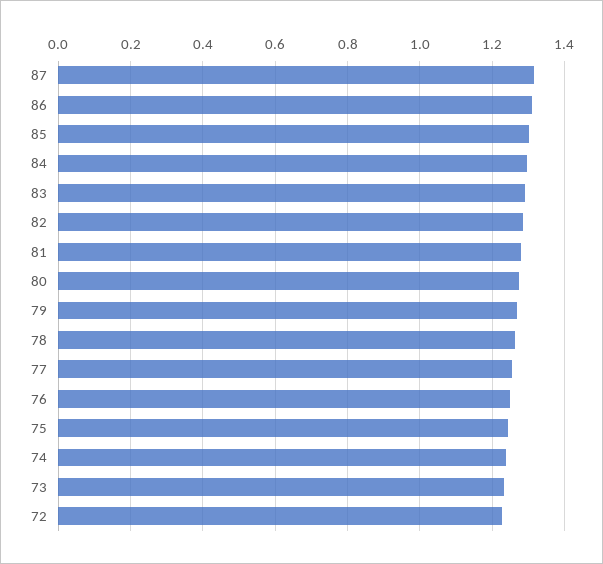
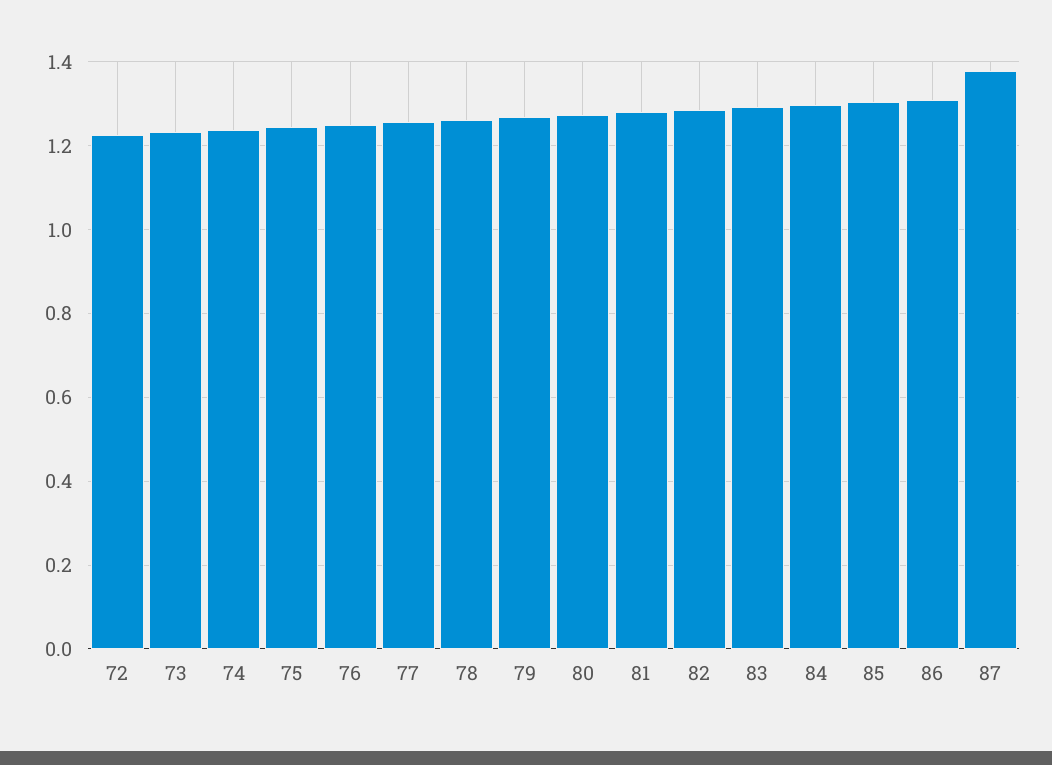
87: 1.32 -> 1.38

